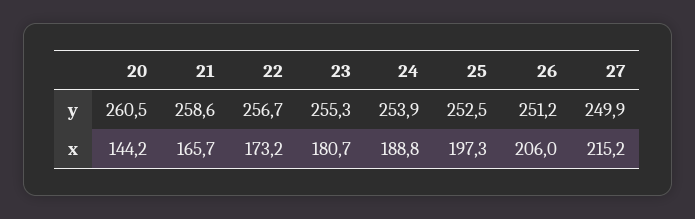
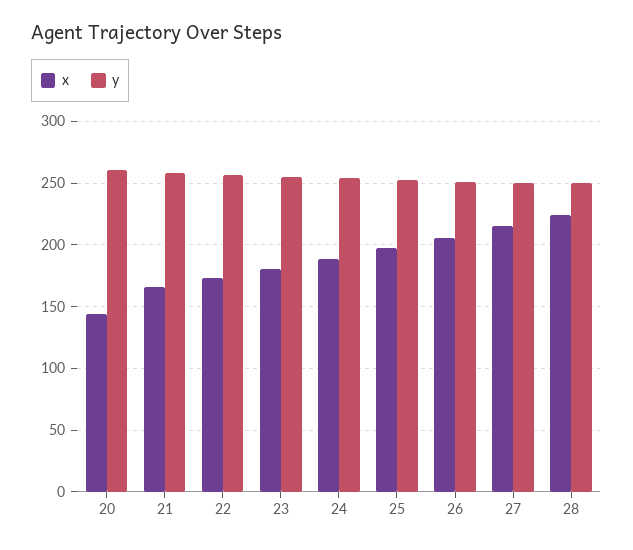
x, 28: none -> 225
y, 28: none -> 250

